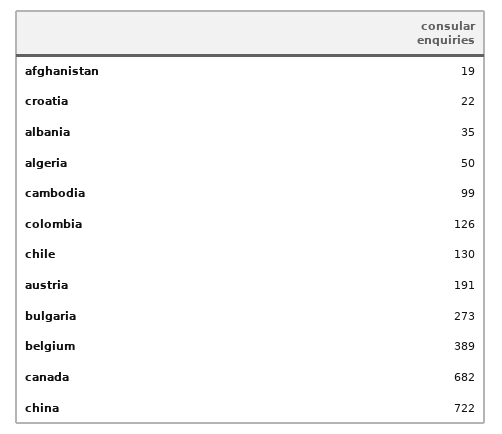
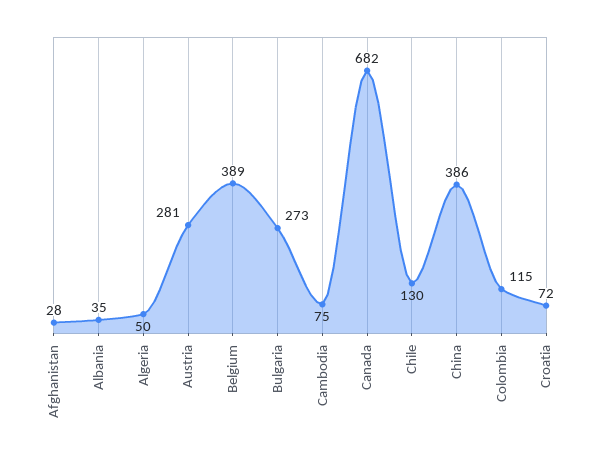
afghanistan: 19 -> 28
croatia: 22 -> 72
cambodia: 99 -> 75
colombia: 126 -> 115
austria: 191 -> 281
china: 722 -> 386

